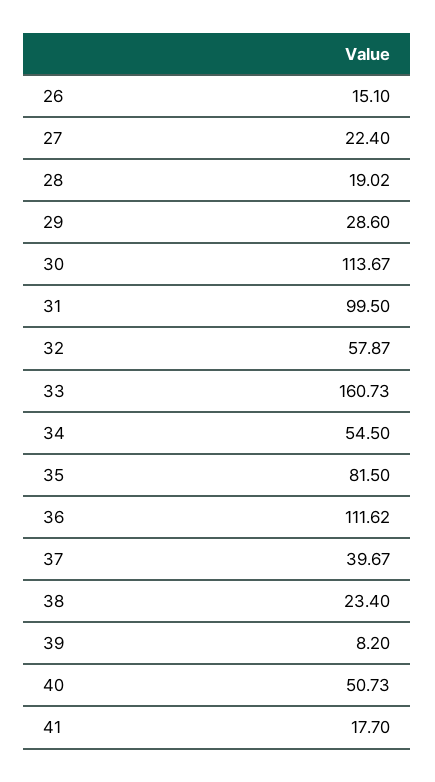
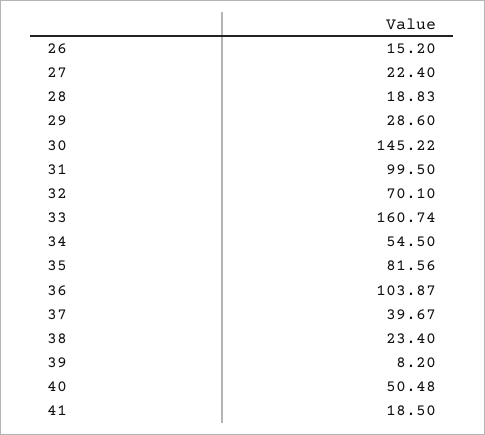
26: 15.1 -> 15.2
28: 19.02 -> 18.83
30: 113.67 -> 145.22
32: 57.87 -> 70.1
33: 160.73 -> 160.74
35: 81.5 -> 81.56
36: 111.62 -> 103.87
40: 50.73 -> 50.48
41: 17.7 -> 18.5

